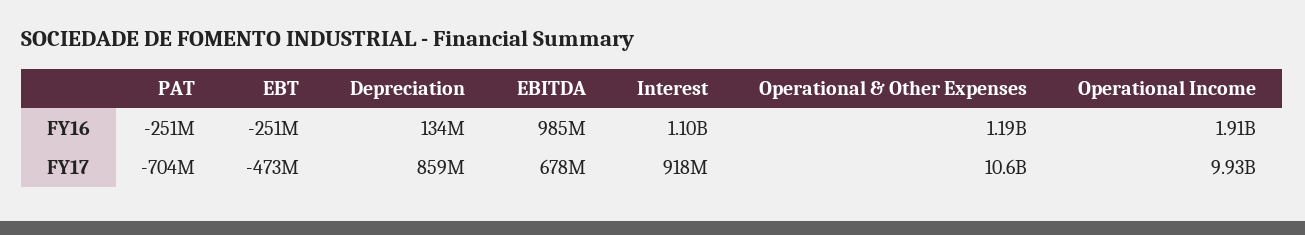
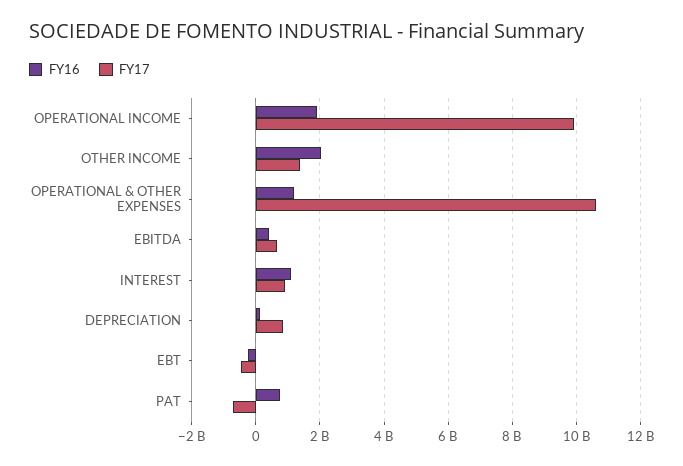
FY16, PAT: -251000000 -> 800000000
FY16, EBITDA: 985000000 -> 400000000
FY16, OTHER INCOME: none -> 2000000000
FY17, OTHER INCOME: none -> 1400000000

